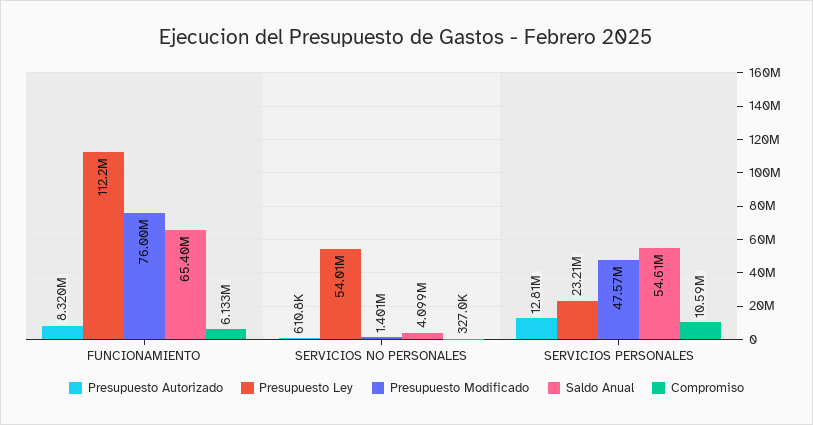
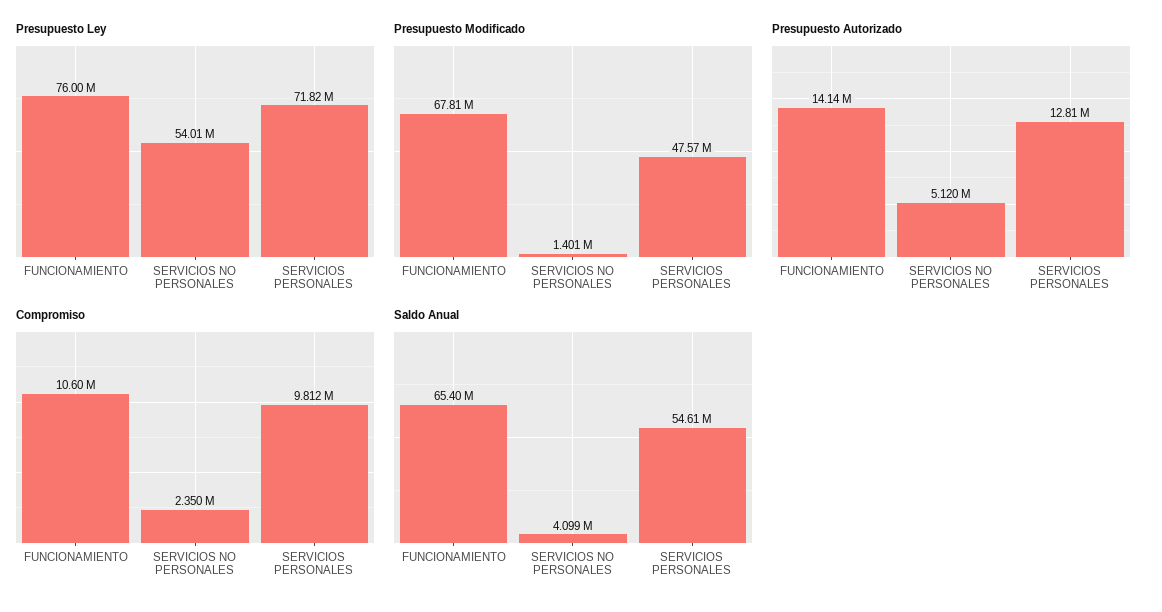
Presupuesto Autorizado, FUNCIONAMIENTO: 8320000 -> 14140000
Presupuesto Ley, FUNCIONAMIENTO: 112200000 -> 76000000
Presupuesto Modificado, FUNCIONAMIENTO: 76000000 -> 67810000
Compromiso, FUNCIONAMIENTO: 6133000 -> 10600000
Presupuesto Autorizado, SERVICIOS NO PERSONALES: 610800 -> 5120000
Compromiso, SERVICIOS NO PERSONALES: 327000 -> 2350000
Presupuesto Ley, SERVICIOS PERSONALES: 23210000 -> 71820000
Compromiso, SERVICIOS PERSONALES: 10590000 -> 9812000

